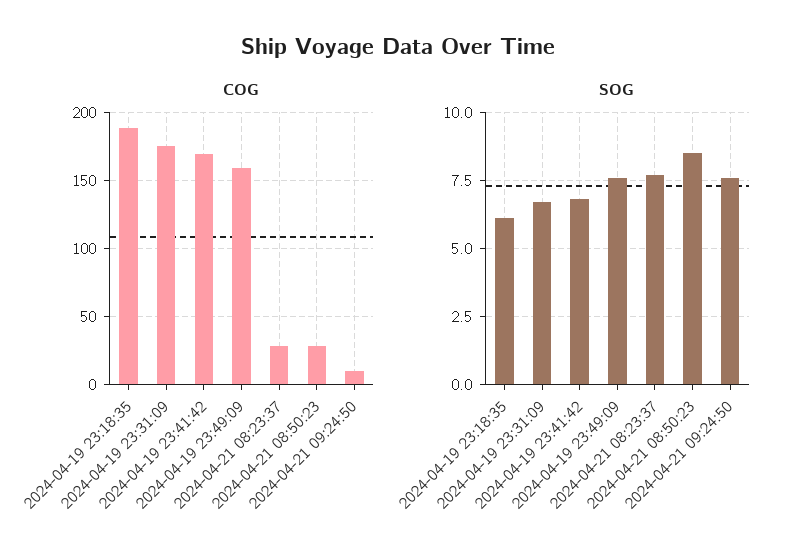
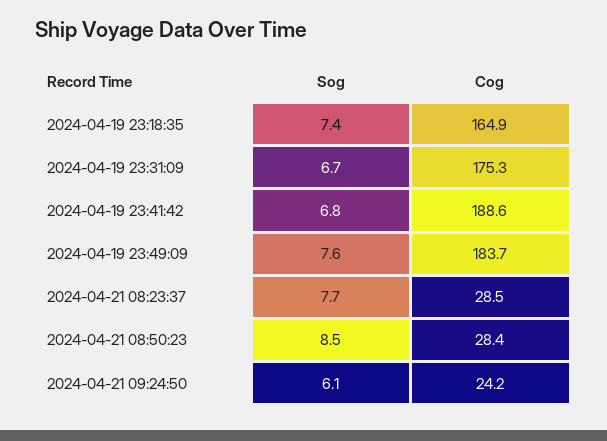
COG, 2024-04-19 23:18:35: 190 -> 164.9
COG, 2024-04-19 23:41:42: 170 -> 188.6
COG, 2024-04-19 23:49:09: 160 -> 183.7
COG, 2024-04-21 09:24:50: 10 -> 24.2
SOG, 2024-04-19 23:18:35: 6 -> 7.4
SOG, 2024-04-21 09:24:50: 7.5 -> 6.1

